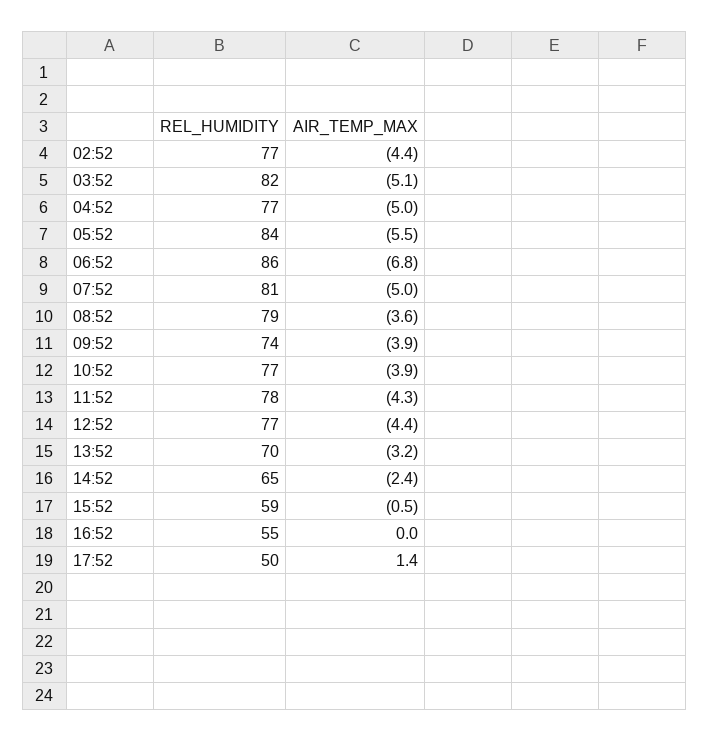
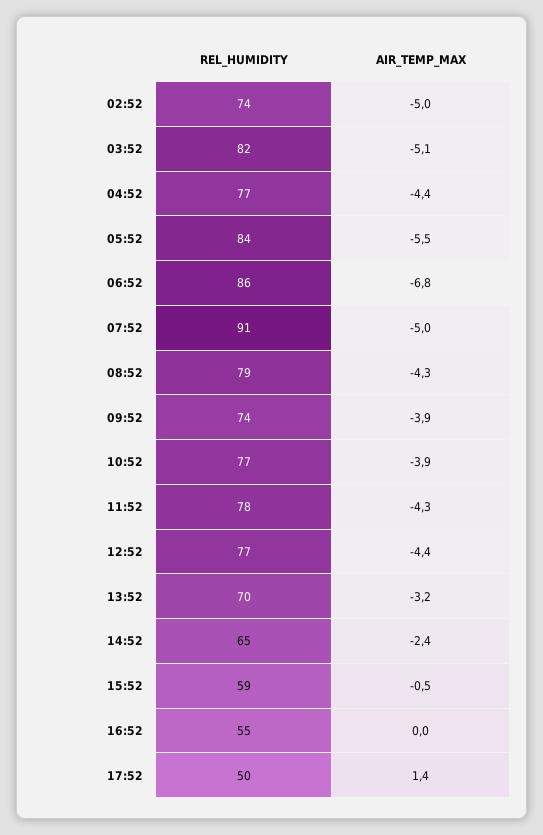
REL_HUMIDITY, 02:52: 77 -> 74
AIR_TEMP_MAX, 02:52: -4.4 -> -5
AIR_TEMP_MAX, 04:52: -5 -> -4.4
REL_HUMIDITY, 07:52: 81 -> 91
AIR_TEMP_MAX, 08:52: -3.6 -> -4.3

